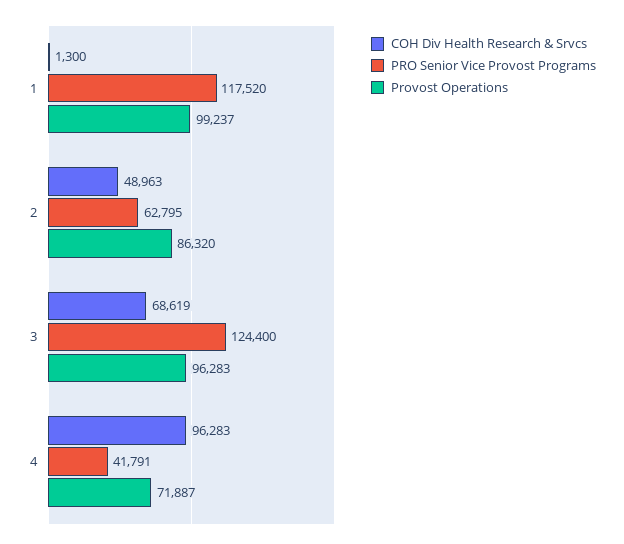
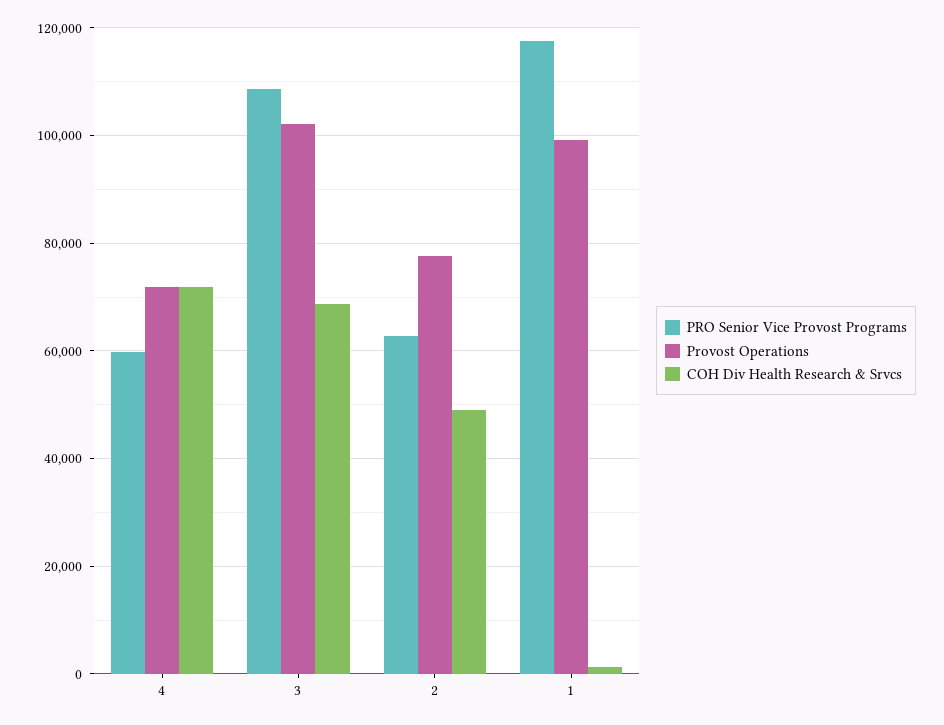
Provost Operations, 2: 86320 -> 78000
PRO Senior Vice Provost Programs, 3: 124400 -> 108000
Provost Operations, 3: 96283 -> 102000
COH Div Health Research & Srvcs, 4: 96283 -> 72000
PRO Senior Vice Provost Programs, 4: 41791 -> 60000

